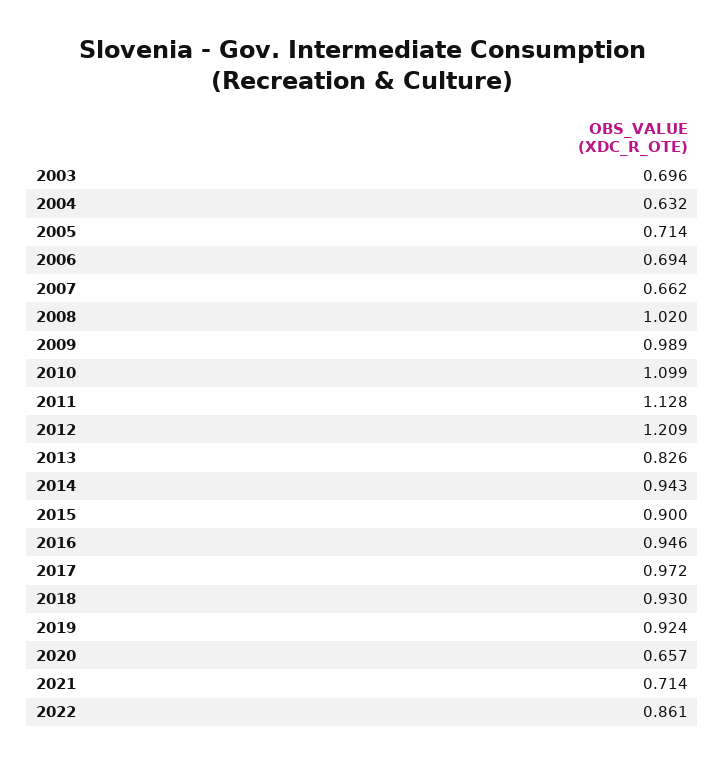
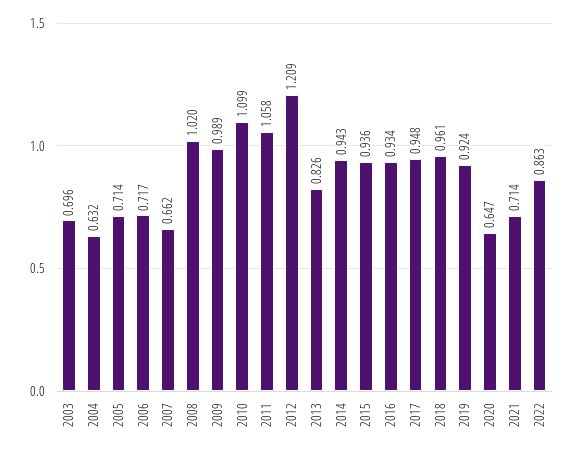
2006: 0.694 -> 0.717
2011: 1.128 -> 1.058
2015: 0.9 -> 0.936
2016: 0.946 -> 0.934
2017: 0.972 -> 0.948
2018: 0.93 -> 0.961
2020: 0.657 -> 0.647
2022: 0.861 -> 0.863

